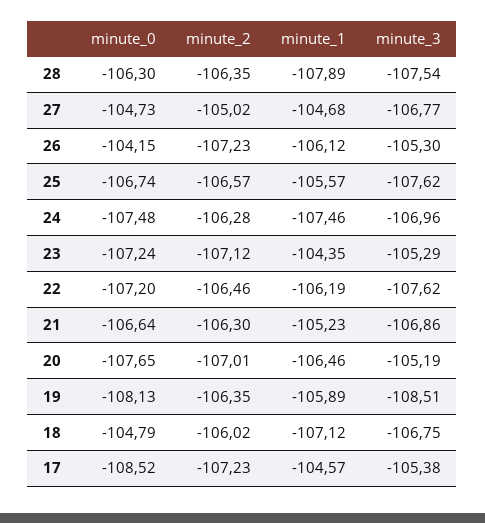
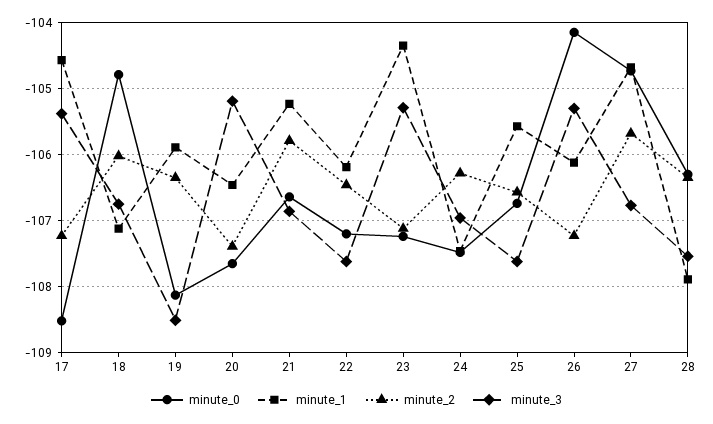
minute_2, 27: -105.02 -> -105.7
minute_2, 21: -106.3 -> -105.8
minute_2, 20: -107.01 -> -107.4

